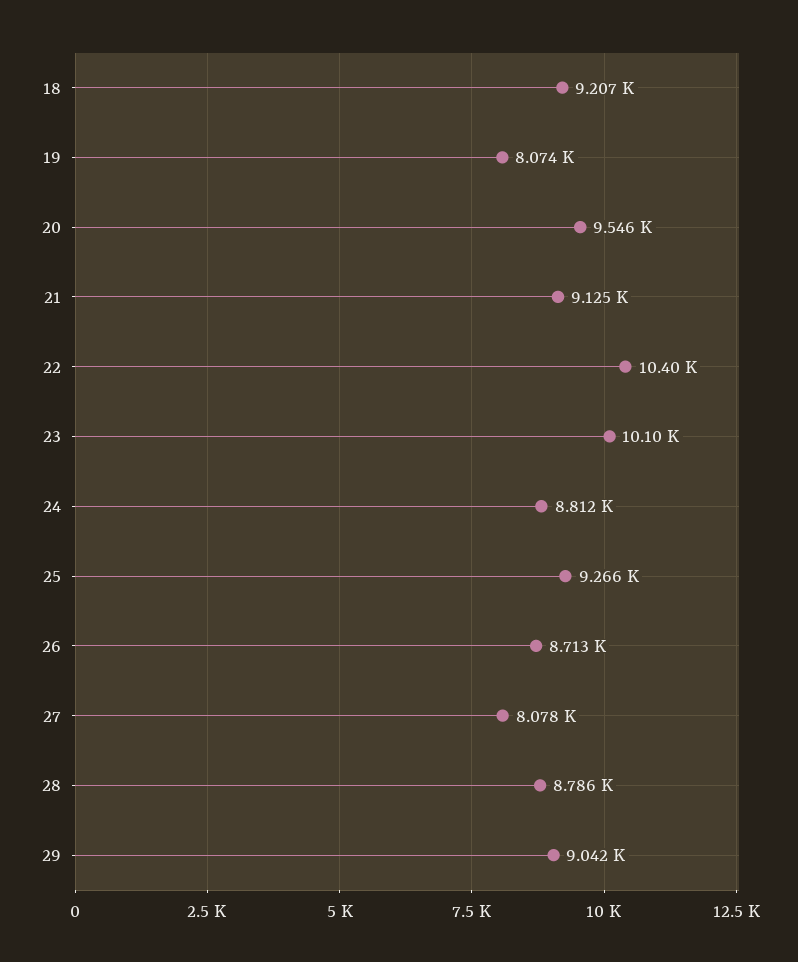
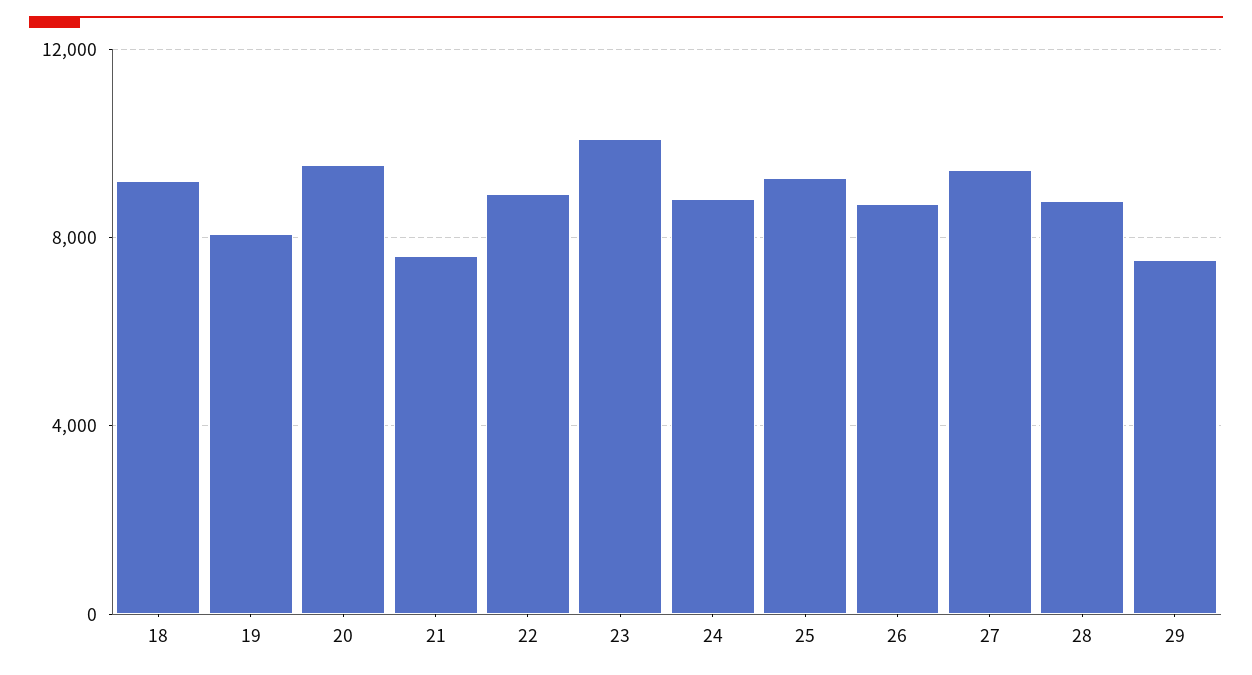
21: 9125 -> 7500
22: 10400 -> 9000
27: 8078 -> 9500
29: 9042 -> 7500

